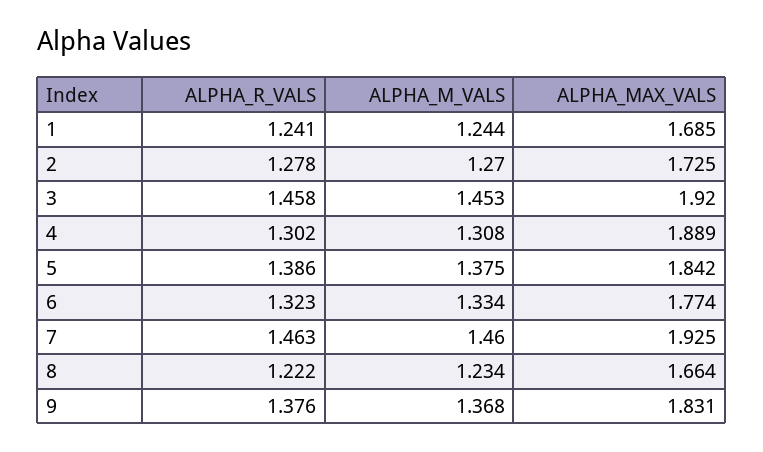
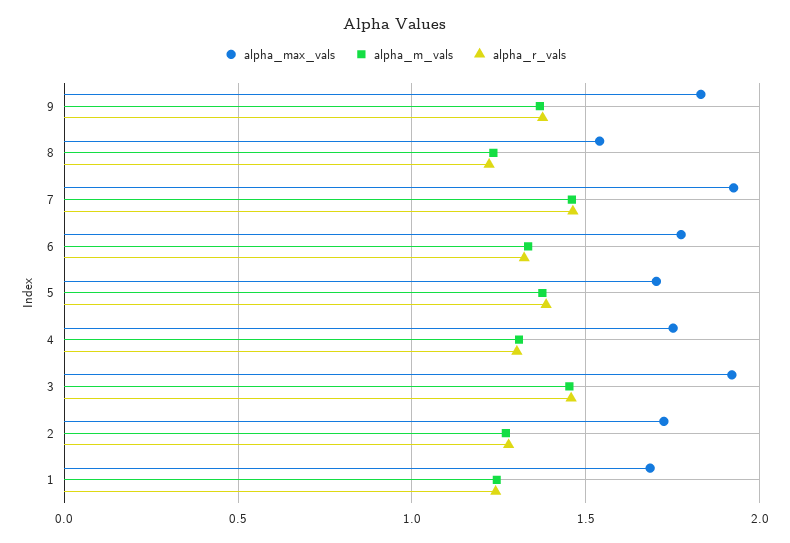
ALPHA_MAX_VALS, 4: 1.889 -> 1.75
ALPHA_MAX_VALS, 5: 1.842 -> 1.7
ALPHA_MAX_VALS, 8: 1.664 -> 1.55

